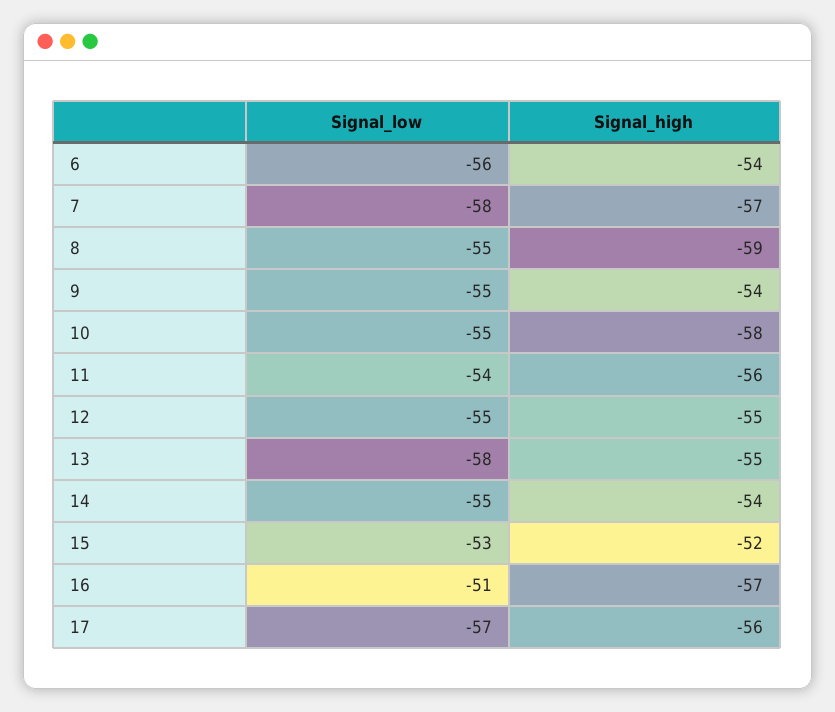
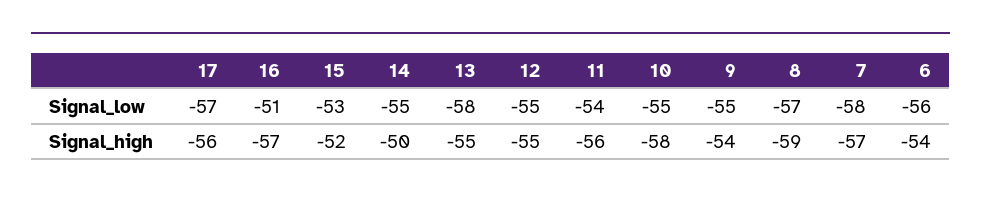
Signal_low, 8: -55 -> -57
Signal_high, 14: -54 -> -50

